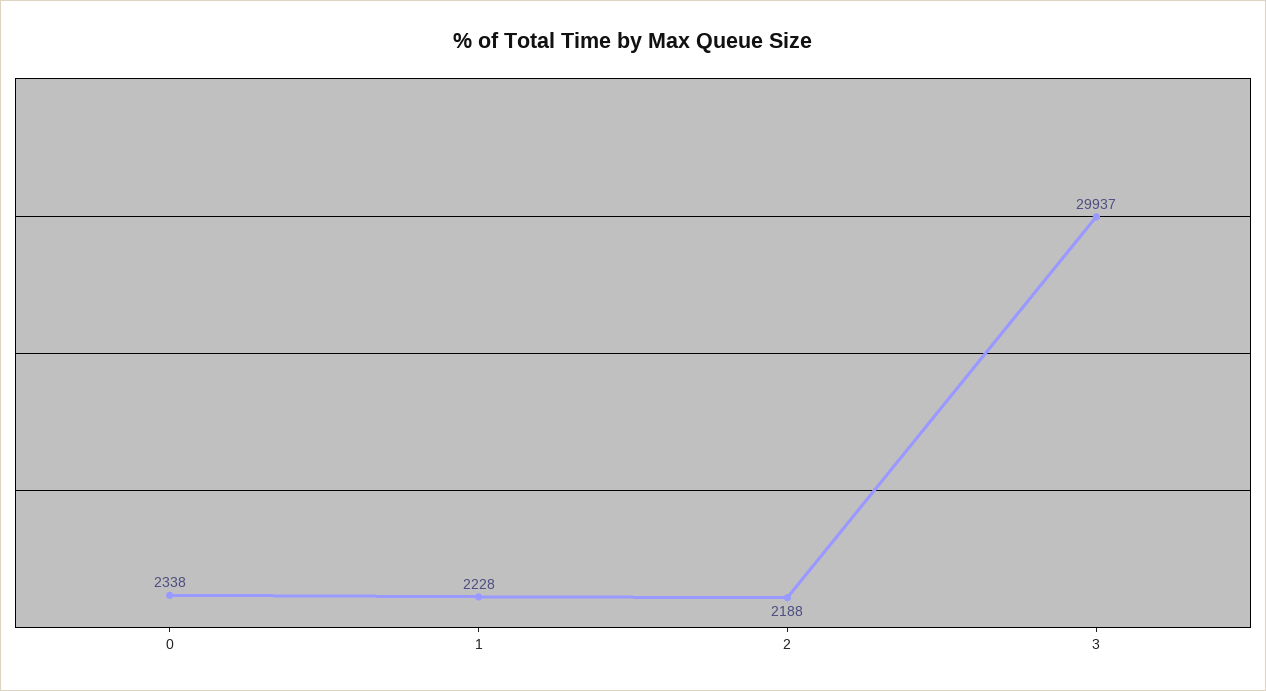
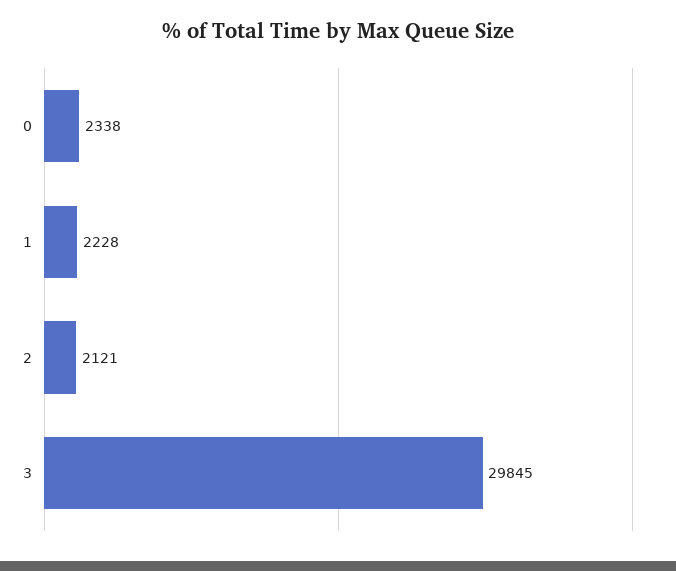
2: 2188 -> 2121
3: 29937 -> 29845

